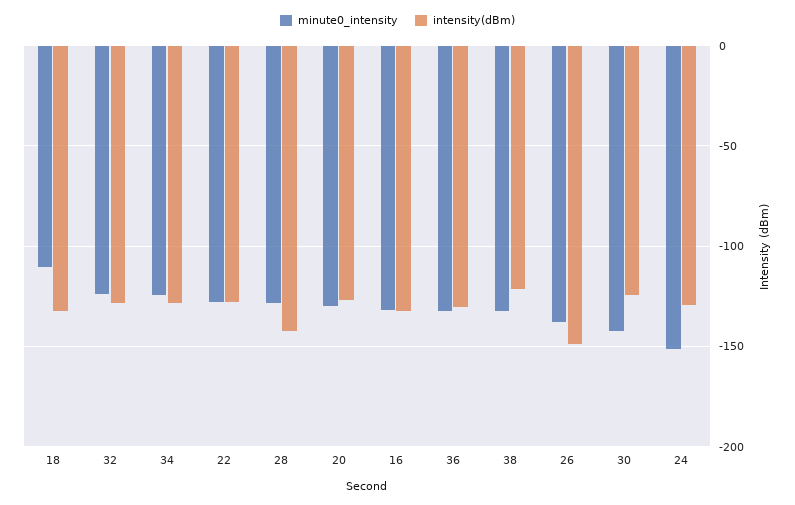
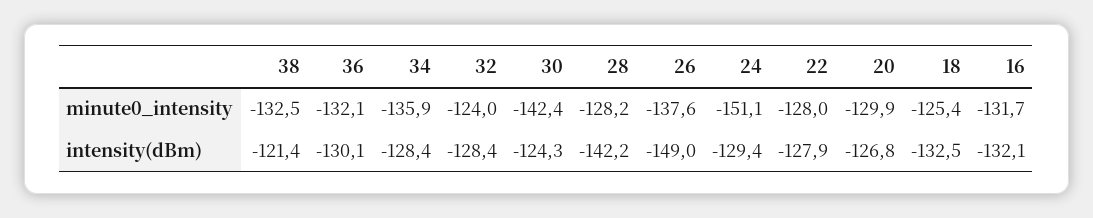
minute0_intensity, 18: -110 -> -125.4
minute0_intensity, 34: -125 -> -135.9

